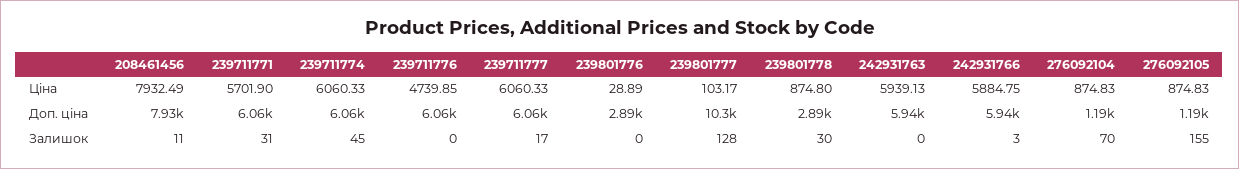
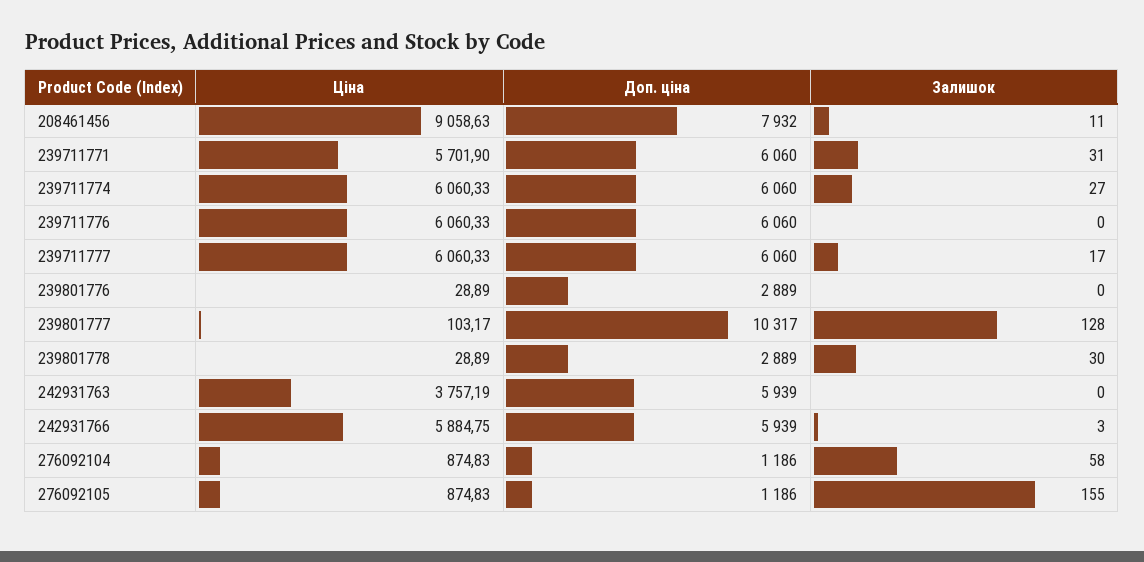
208461456, Ціна: 7932.49 -> 9058.63
239711776, Ціна: 4739.85 -> 6060.33
239801778, Ціна: 874.8 -> 28.89
242931763, Ціна: 5939.13 -> 3757.19
239711774, Залишок: 45 -> 27
276092104, Залишок: 70 -> 58

